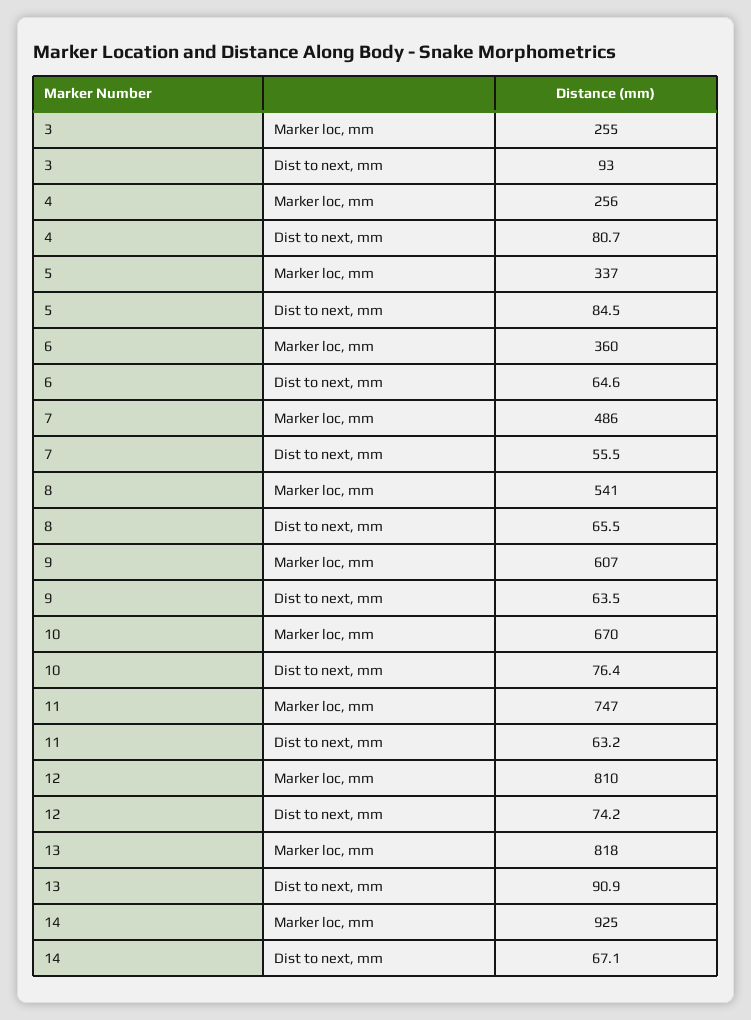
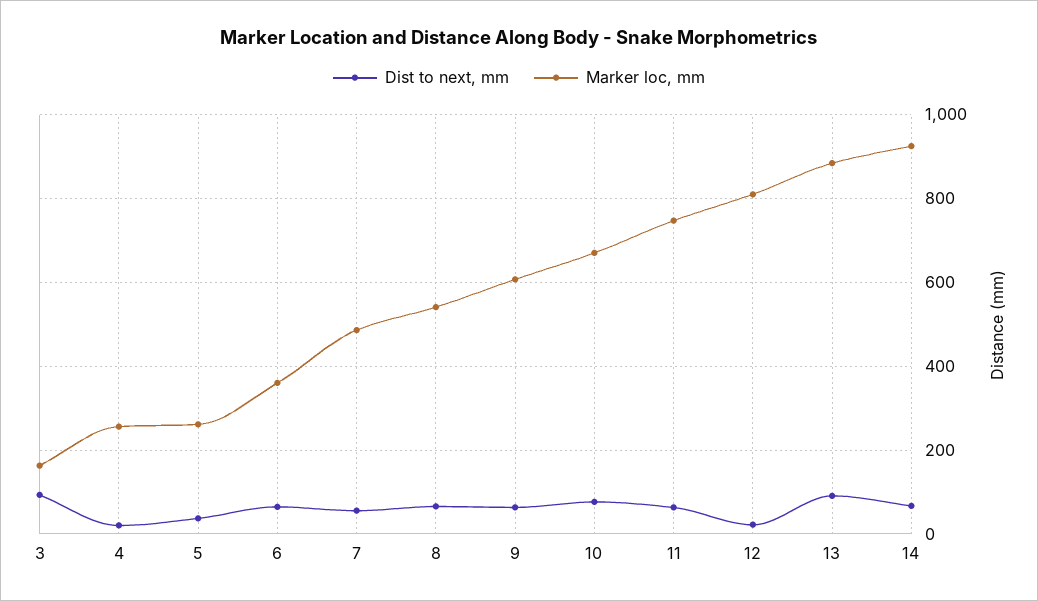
Marker loc, mm, 3: 255 -> 160
Dist to next, mm, 4: 80.7 -> 20
Marker loc, mm, 5: 337 -> 260
Dist to next, mm, 5: 84.5 -> 40
Dist to next, mm, 12: 74.2 -> 20
Marker loc, mm, 13: 818 -> 880

